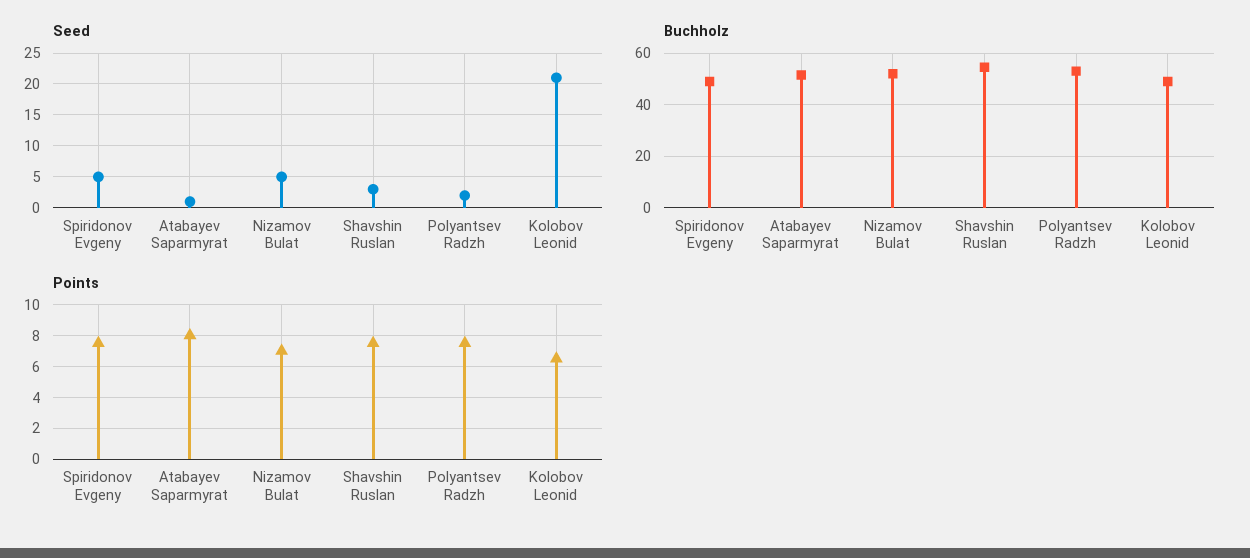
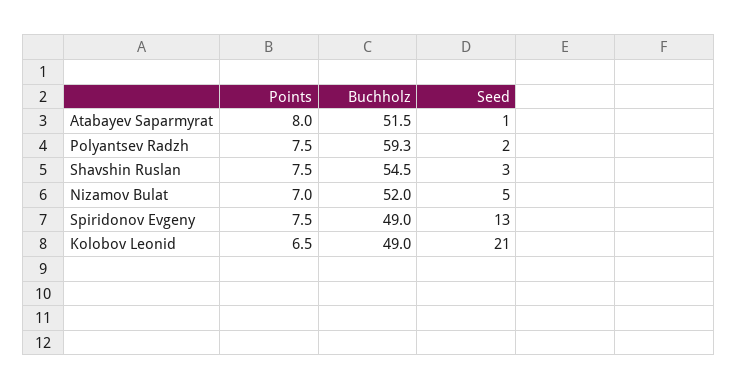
Seed, Spiridonov Evgeny: 5 -> 13
Buchholz, Polyantsev Radzh: 52.5 -> 59.3

